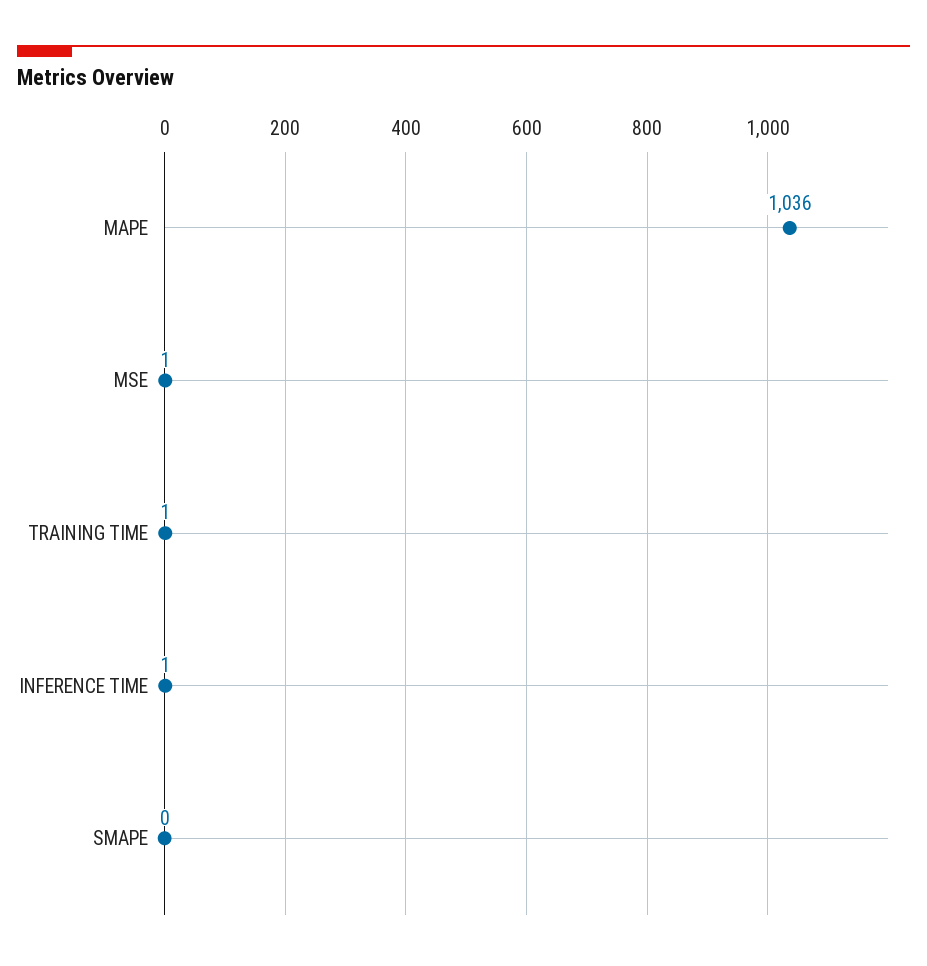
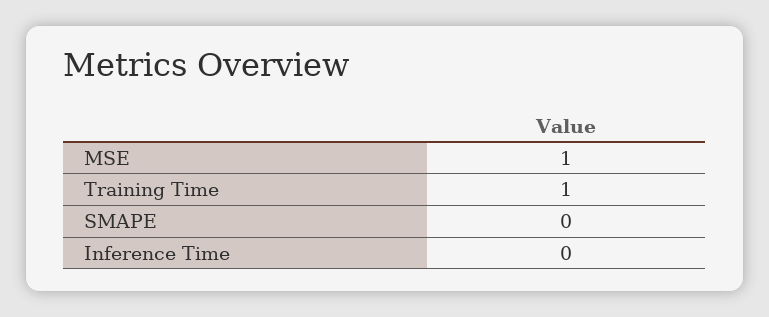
MAPE: 1036 -> none
INFERENCE TIME: 1 -> 0

